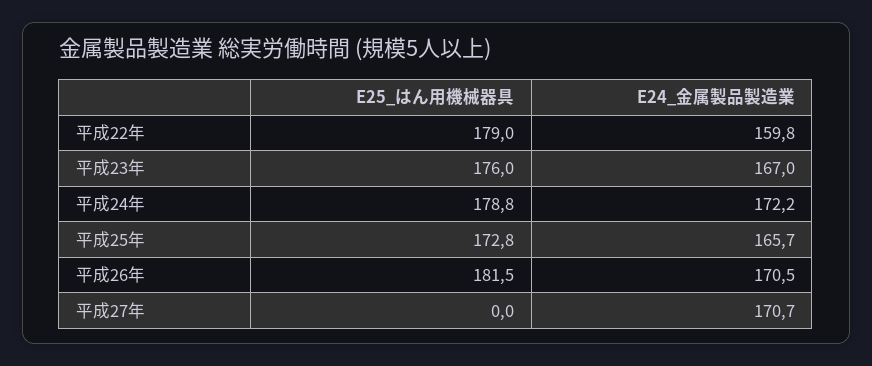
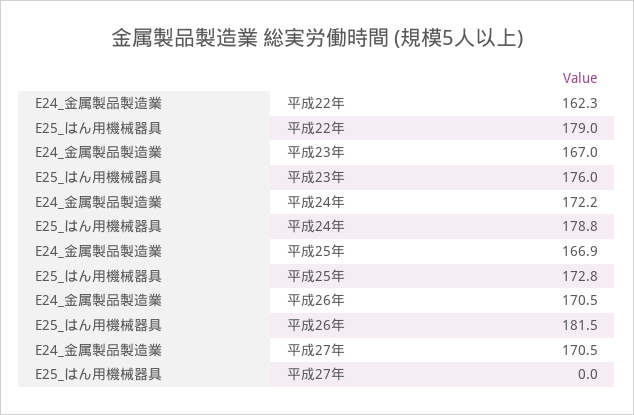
E24_金属製品製造業, 平成22年: 159.8 -> 162.3
E24_金属製品製造業, 平成25年: 165.7 -> 166.9
E24_金属製品製造業, 平成27年: 170.7 -> 170.5

